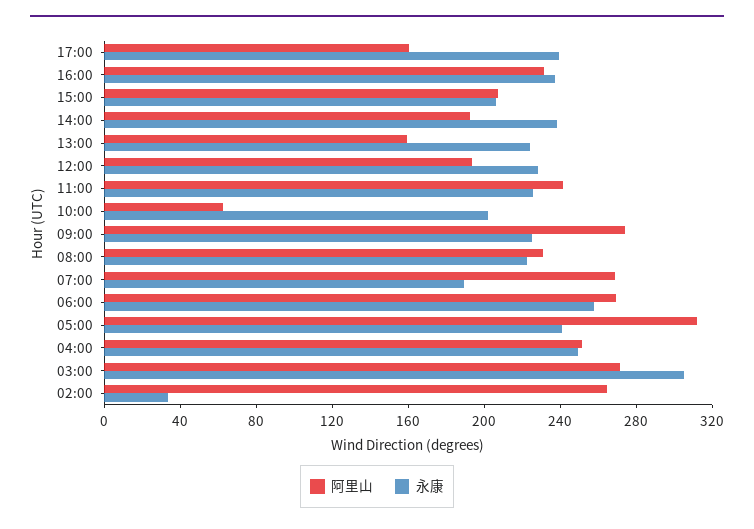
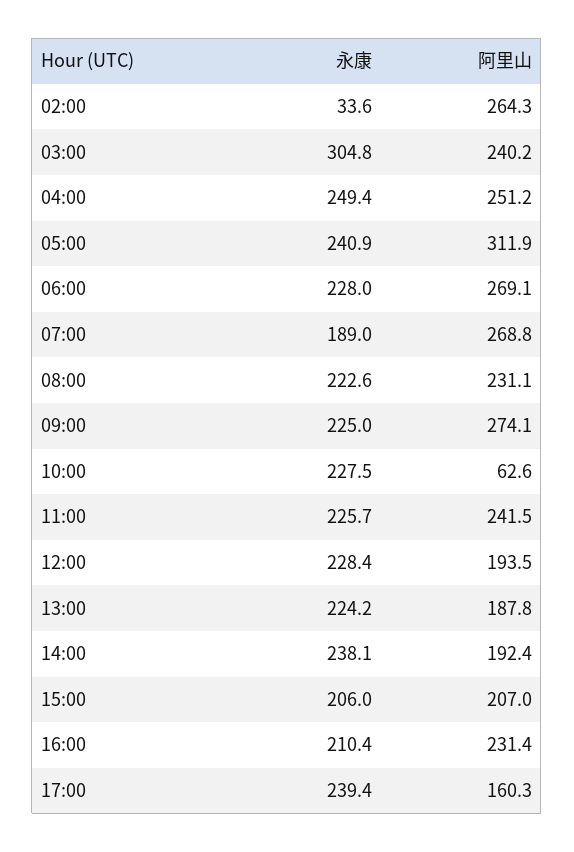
永康, 16:00: 240 -> 210.4
阿里山, 13:00: 160 -> 187.8
永康, 10:00: 200 -> 227.5
永康, 06:00: 260 -> 228
阿里山, 03:00: 270 -> 240.2

